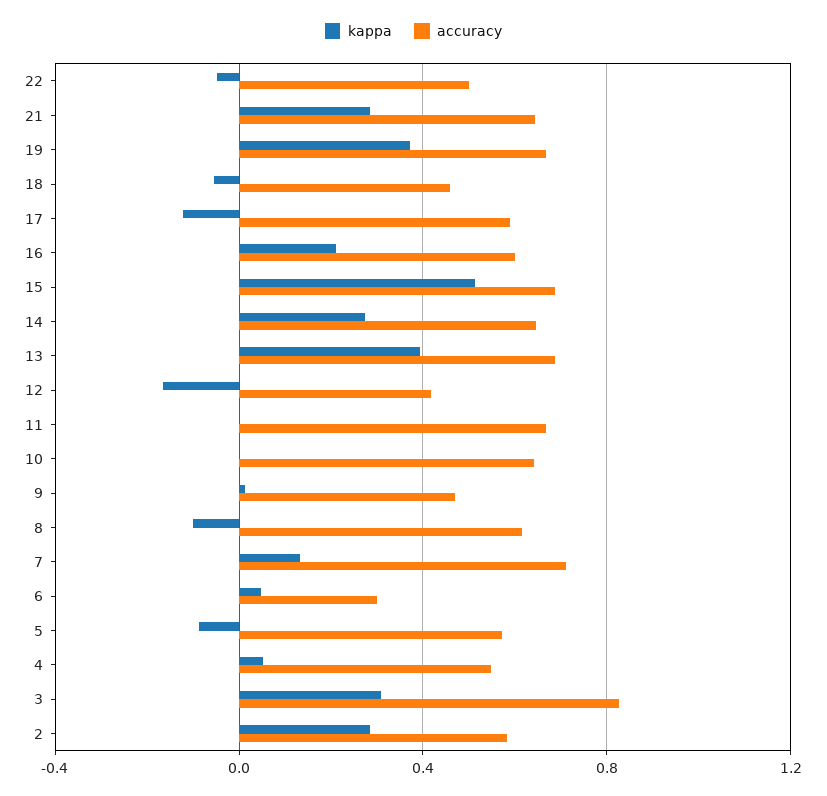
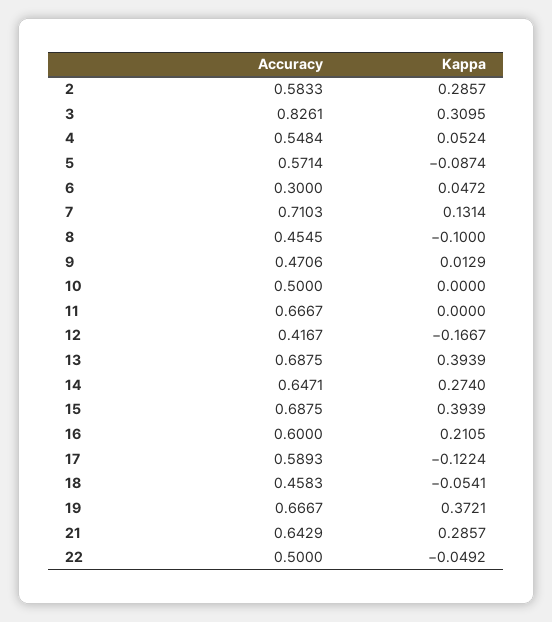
kappa, 15: 0.5 -> 0.3939
accuracy, 10: 0.65 -> 0.5
accuracy, 8: 0.6 -> 0.4545

